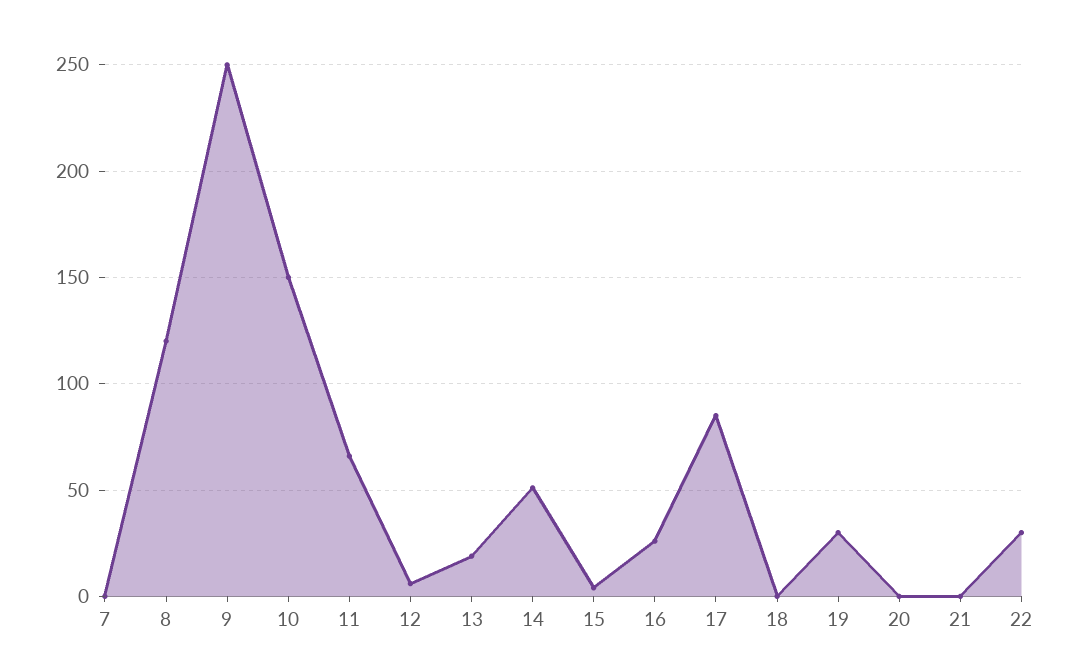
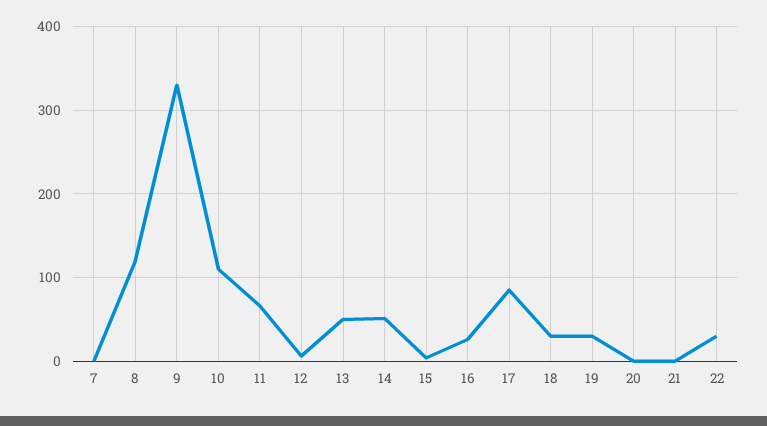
9: 250 -> 330
10: 150 -> 110
13: 20 -> 50
18: 0 -> 30

